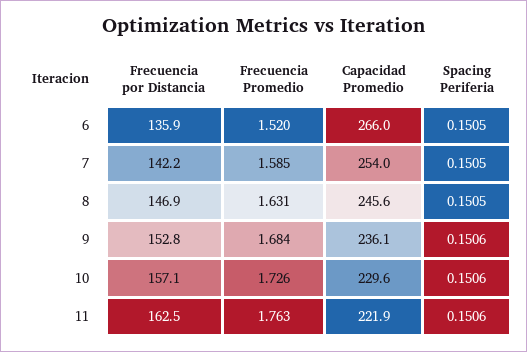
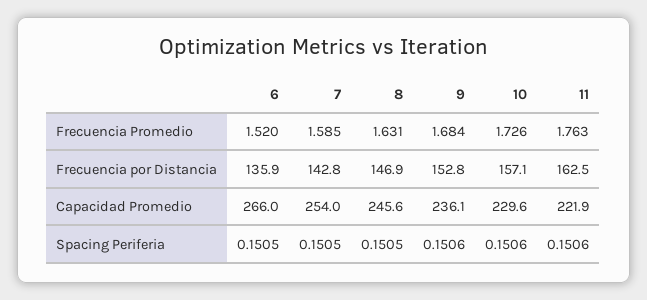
Frecuencia por Distancia, 7: 142.2 -> 142.8

